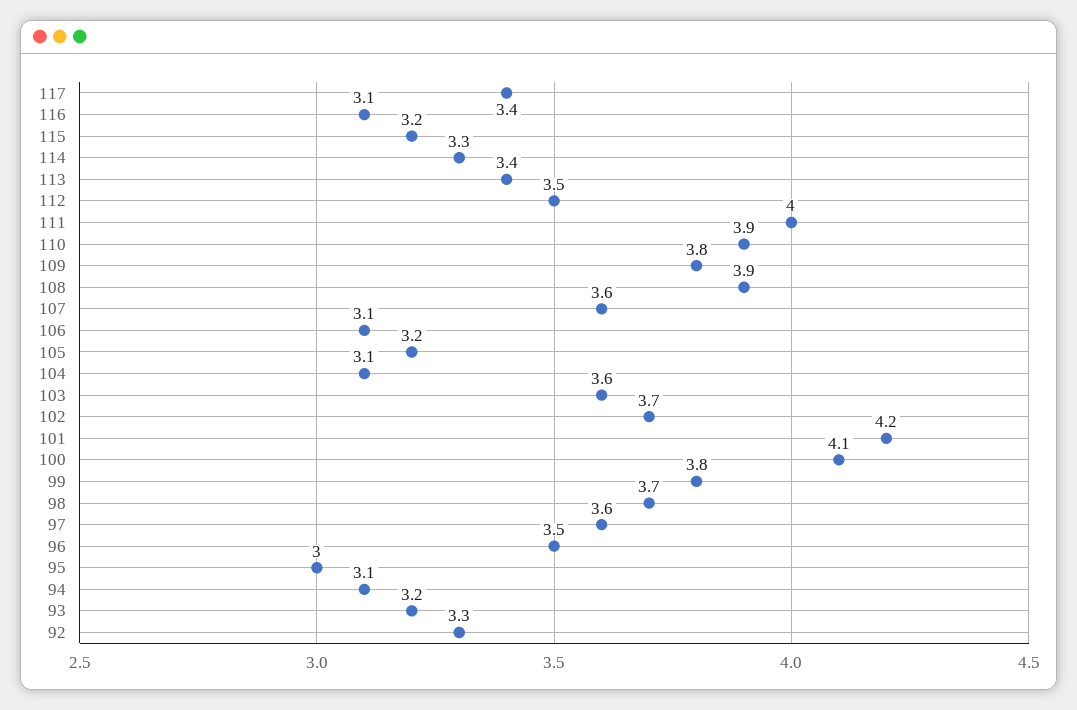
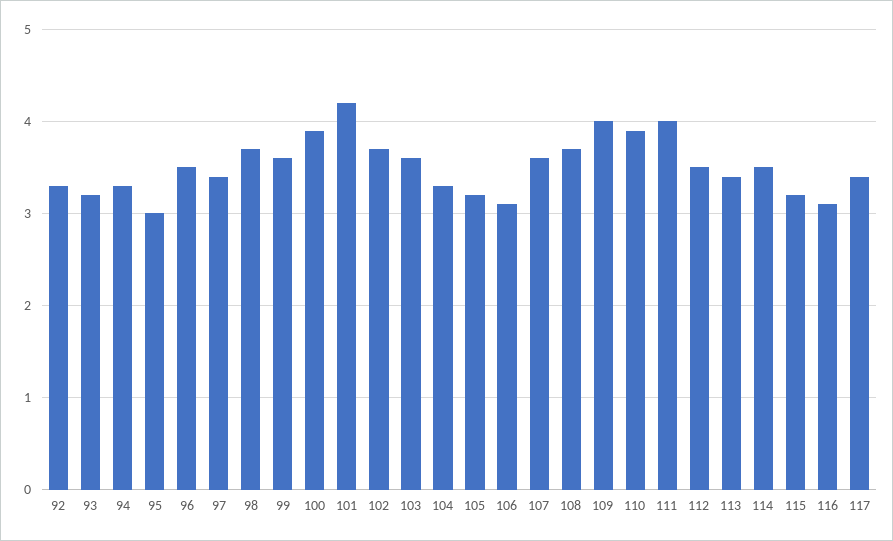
114: 3.3 -> 3.5
109: 3.8 -> 4
108: 3.9 -> 3.7
104: 3.1 -> 3.3
100: 4.1 -> 3.9
99: 3.8 -> 3.6
97: 3.6 -> 3.4
94: 3.1 -> 3.3

